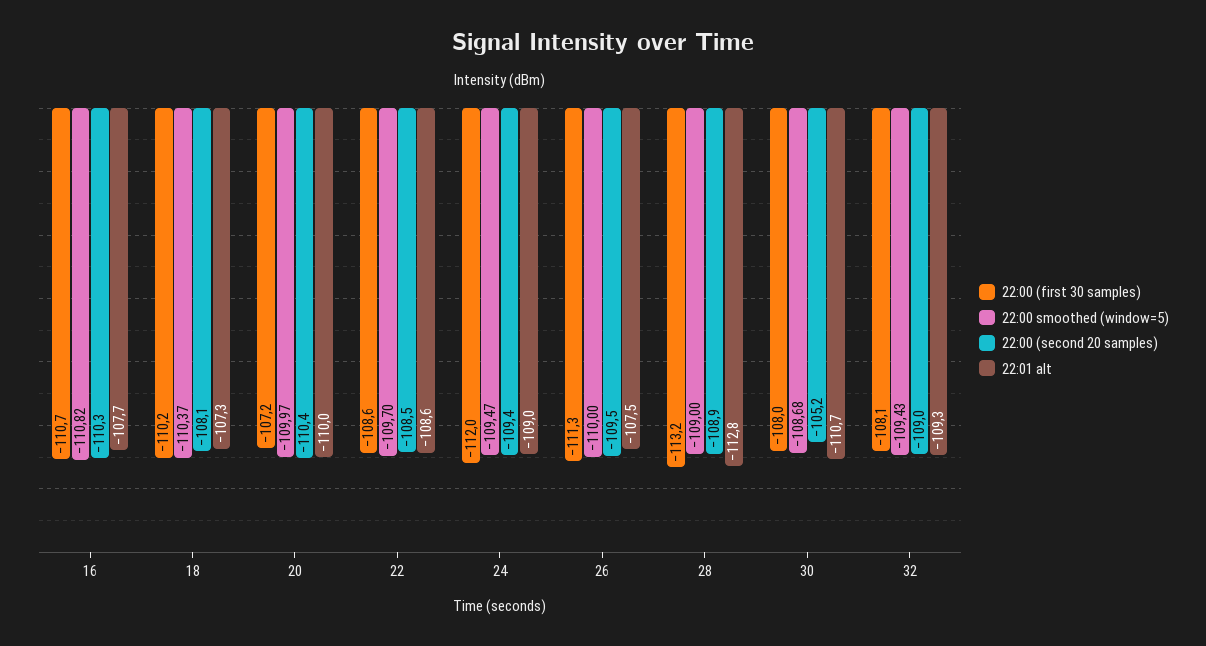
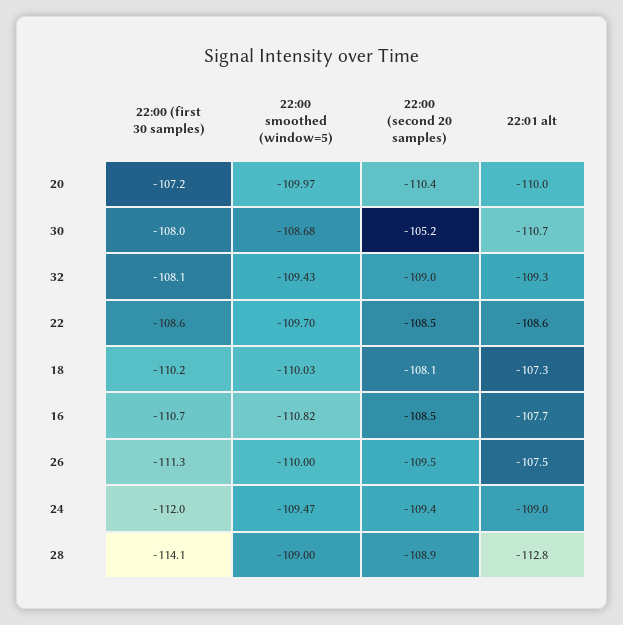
22:00 (second 20 samples), 16: -110.3 -> -108.5
22:00 smoothed (window=5), 18: -110.37 -> -110.03
22:00 (first 30 samples), 28: -113.2 -> -114.1

